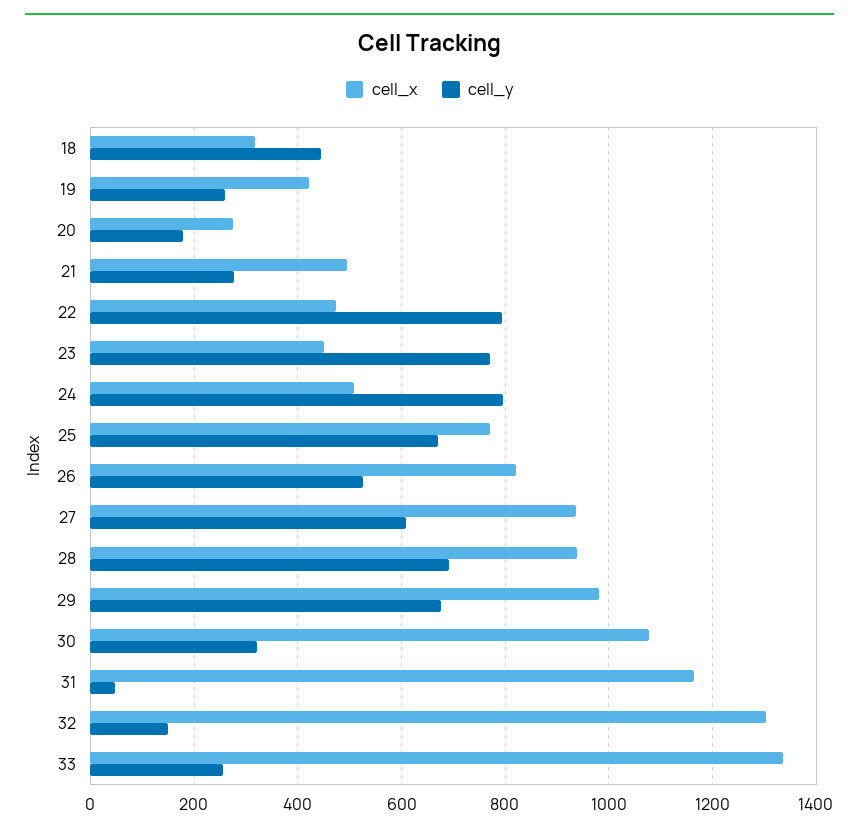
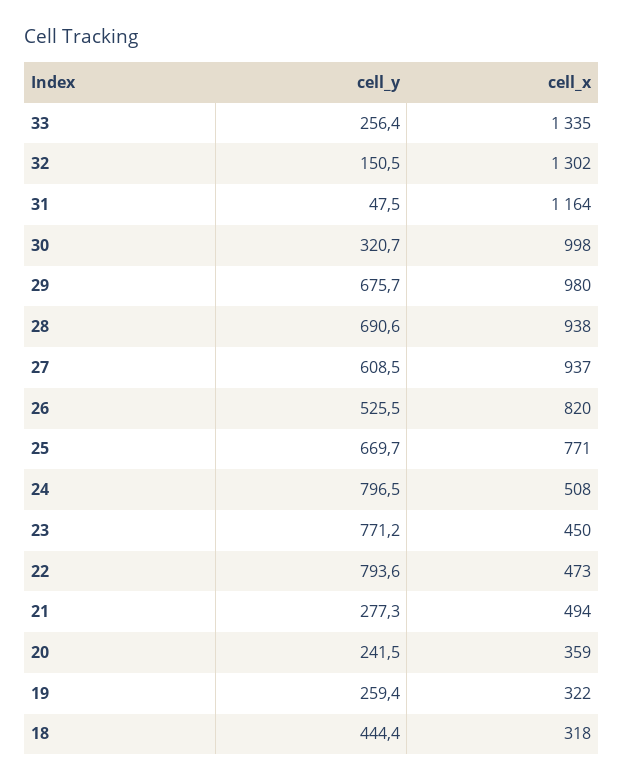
cell_x, 19: 420 -> 322
cell_x, 20: 280 -> 359
cell_y, 20: 180 -> 241.5
cell_x, 30: 1080 -> 998

